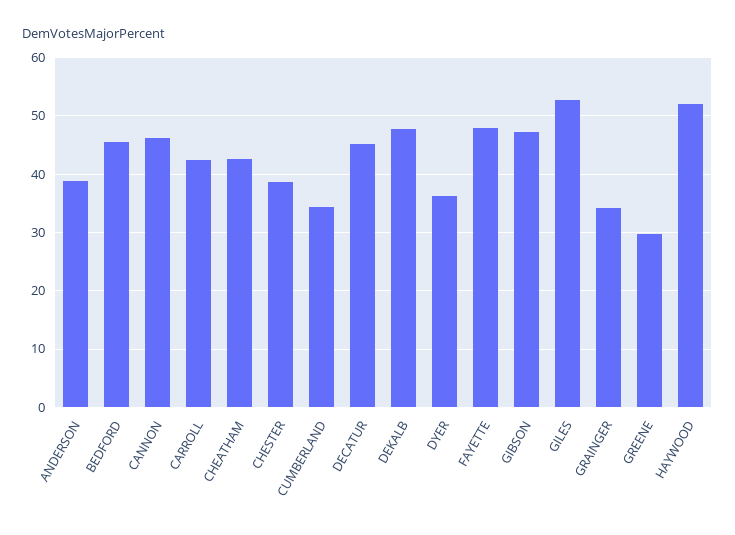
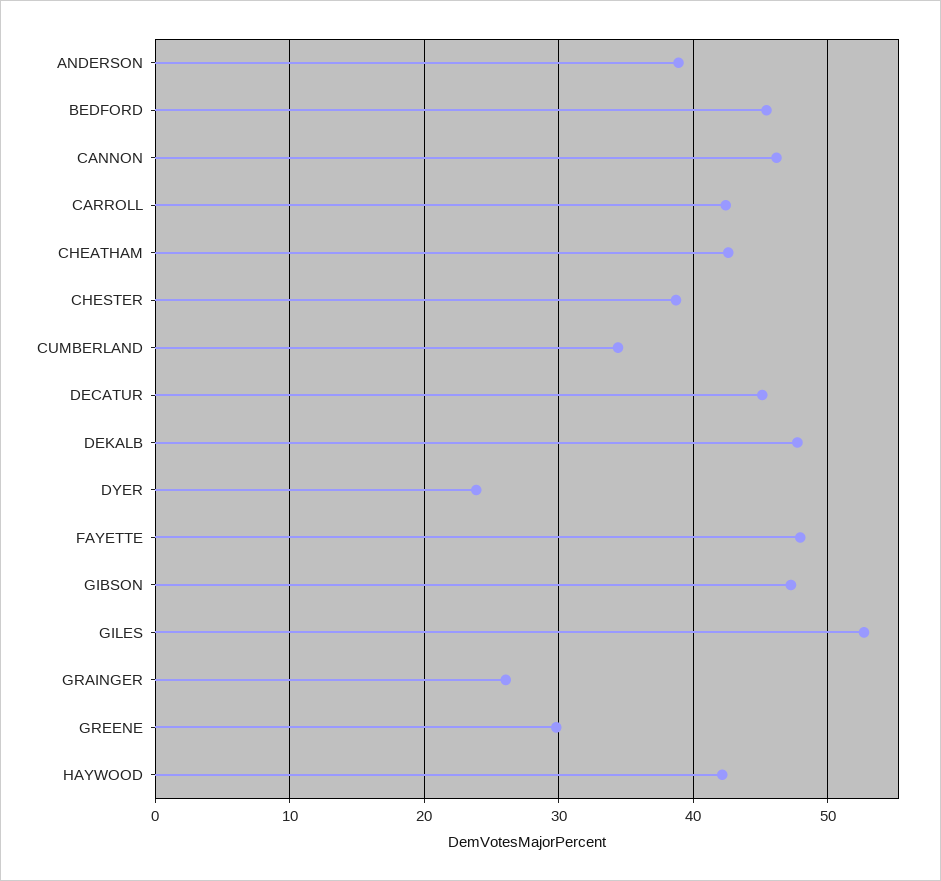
DYER: 36 -> 24
GRAINGER: 34 -> 26
HAYWOOD: 52 -> 42

